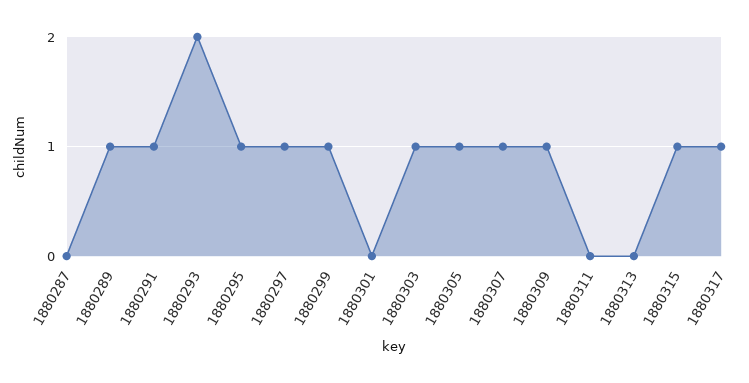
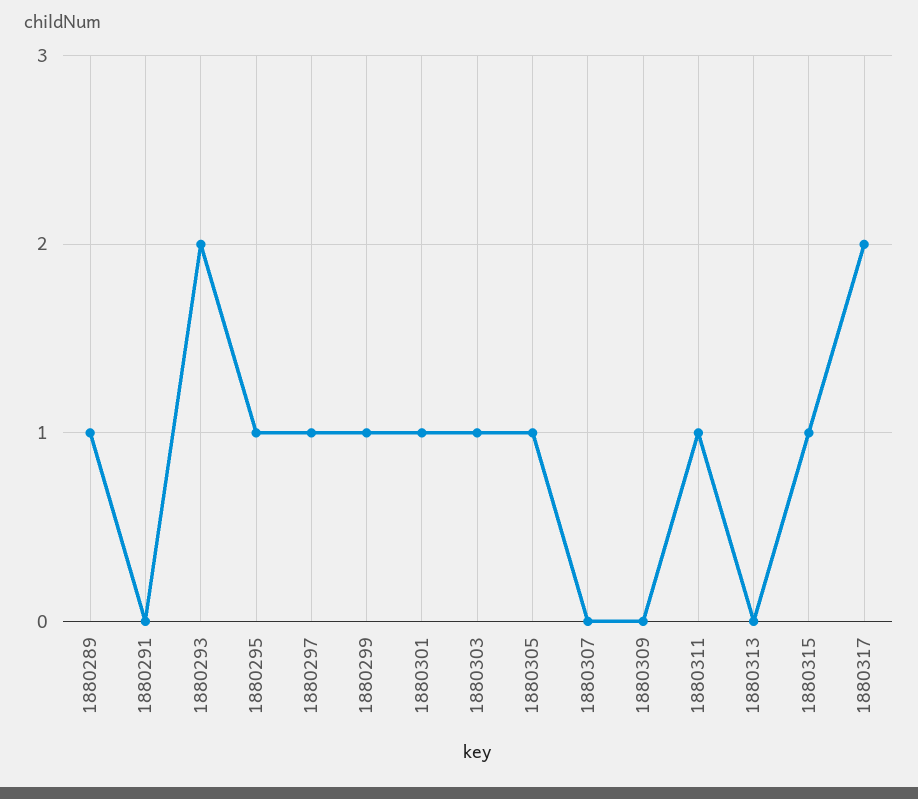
1880287: 0 -> none
1880291: 1 -> 0
1880301: 0 -> 1
1880307: 1 -> 0
1880309: 1 -> 0
1880311: 0 -> 1
1880317: 1 -> 2

